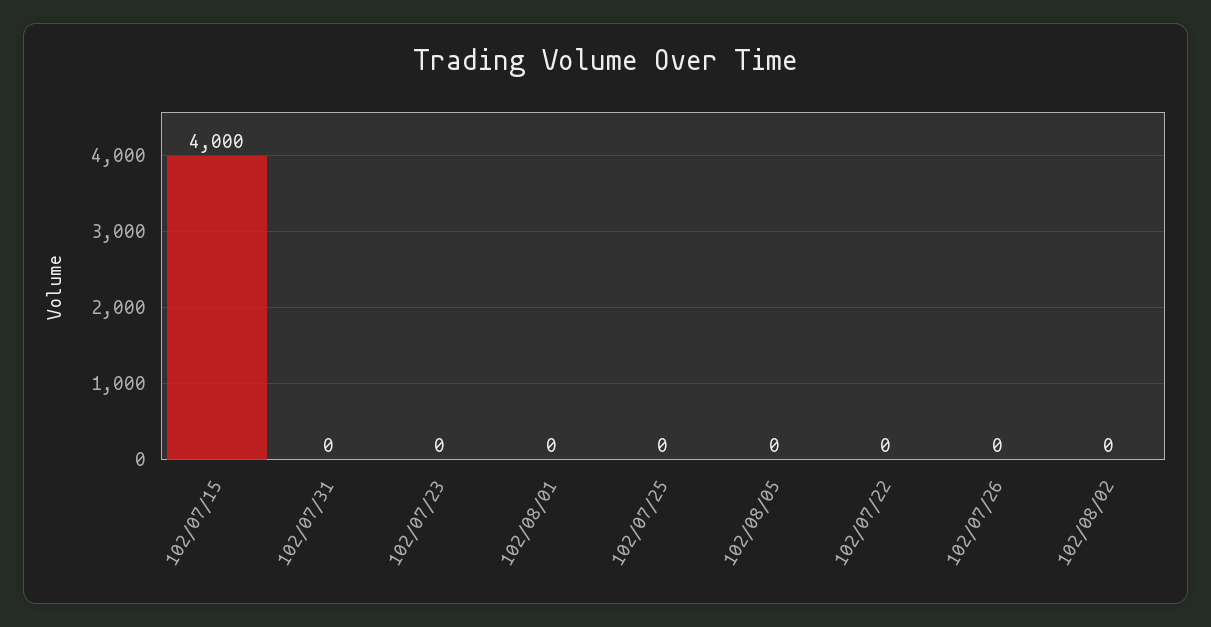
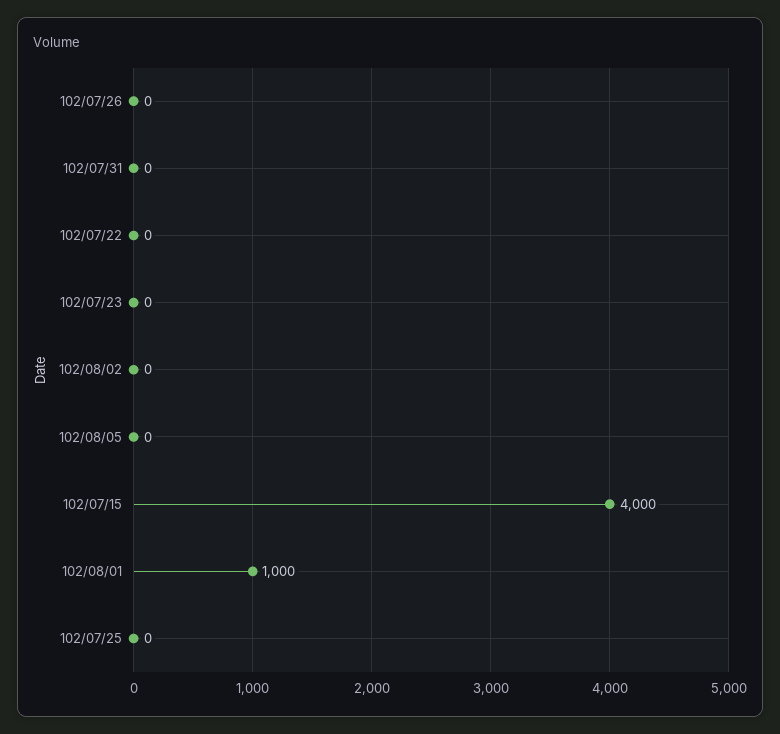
102/08/01: 0 -> 1000

